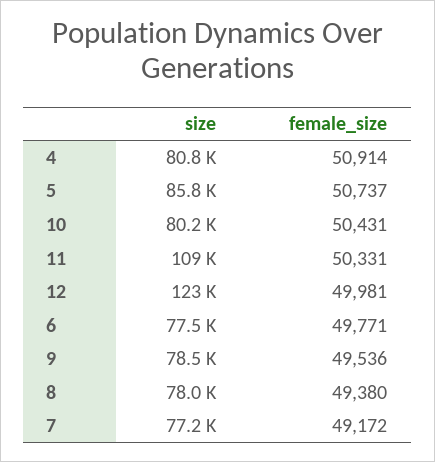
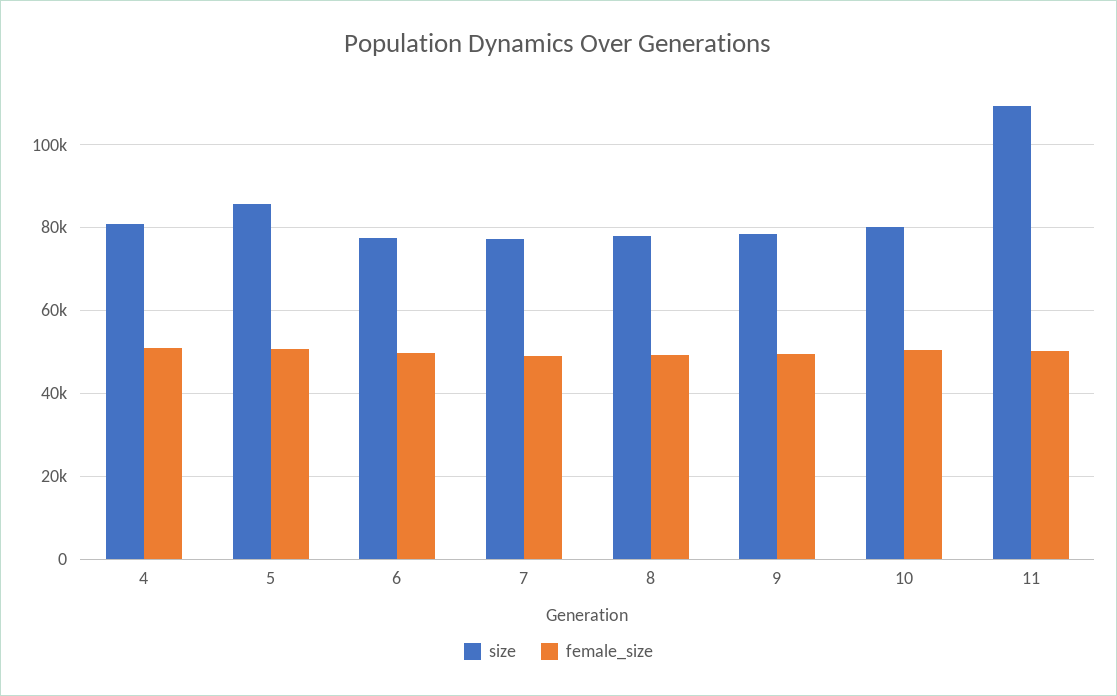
size, 12: 123000 -> none
female_size, 12: 49981 -> none

